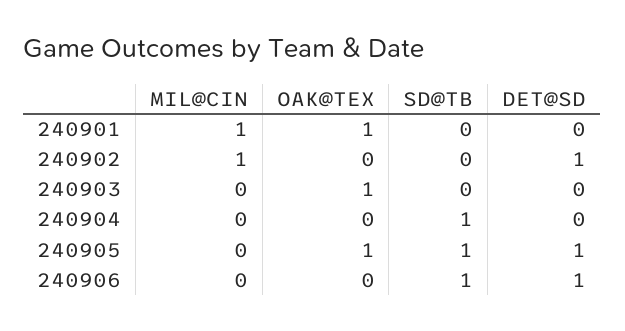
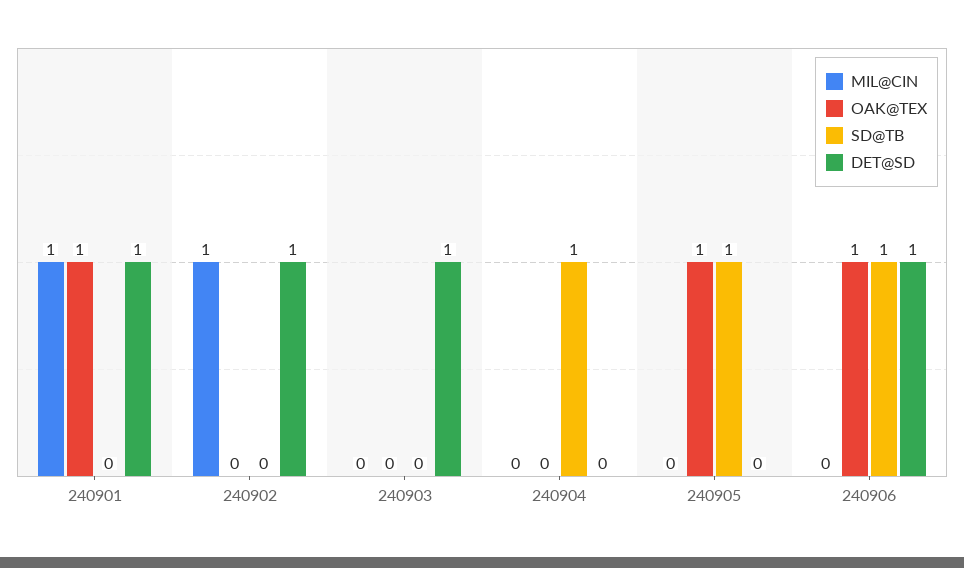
DET@SD, 240901: 0 -> 1
OAK@TEX, 240903: 1 -> 0
DET@SD, 240903: 0 -> 1
DET@SD, 240905: 1 -> 0
OAK@TEX, 240906: 0 -> 1

